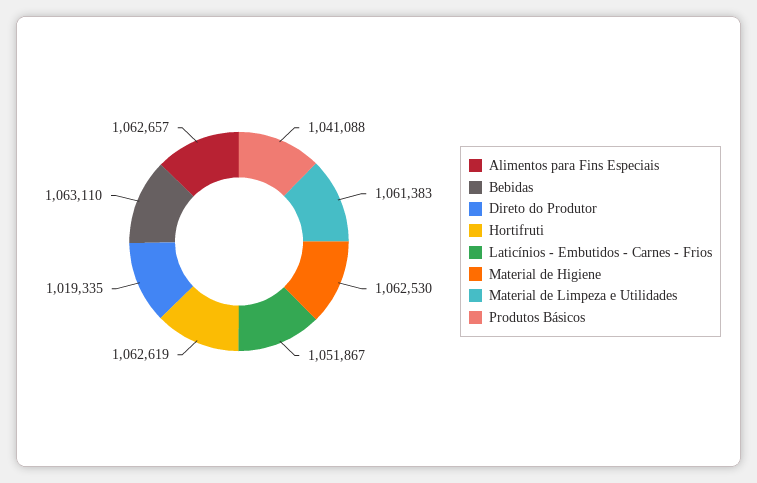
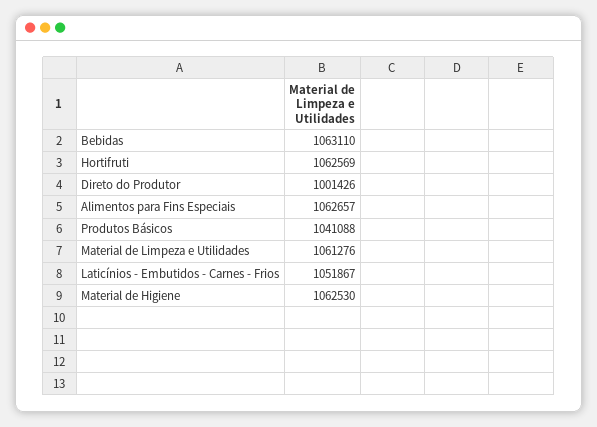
Direto do Produtor: 1019335 -> 1001426
Hortifruti: 1062619 -> 1062569
Material de Limpeza e Utilidades: 1061383 -> 1061276

